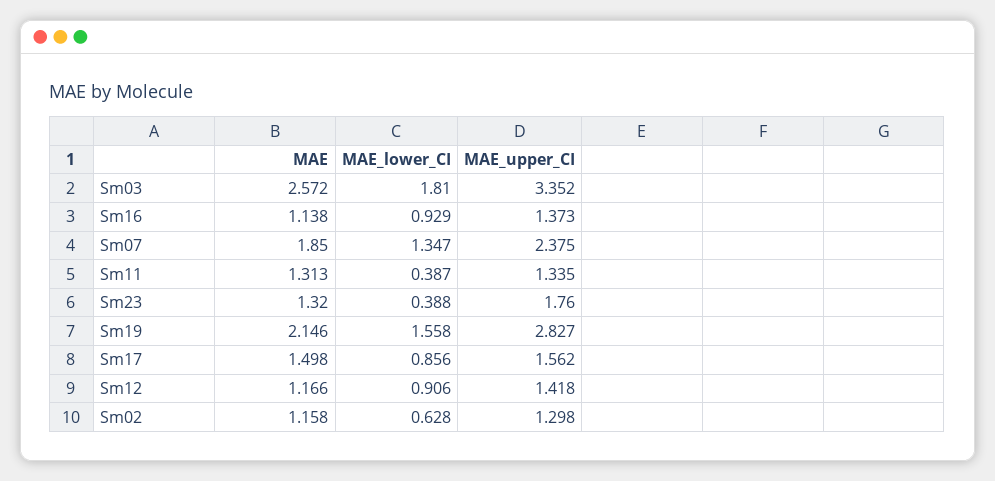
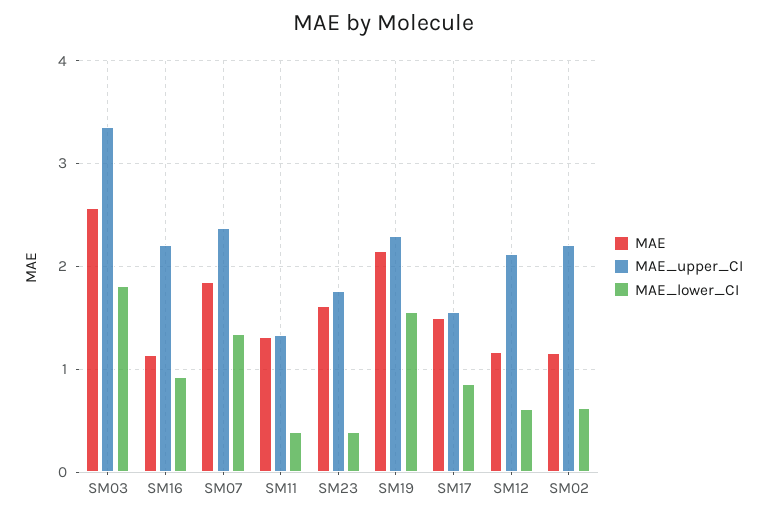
MAE_upper_CI, Sm16: 1.373 -> 2.2
MAE, Sm23: 1.32 -> 1.6
MAE_upper_CI, Sm19: 2.827 -> 2.3
MAE_lower_CI, Sm12: 0.906 -> 0.6
MAE_upper_CI, Sm12: 1.418 -> 2.1
MAE_upper_CI, Sm02: 1.298 -> 2.2

